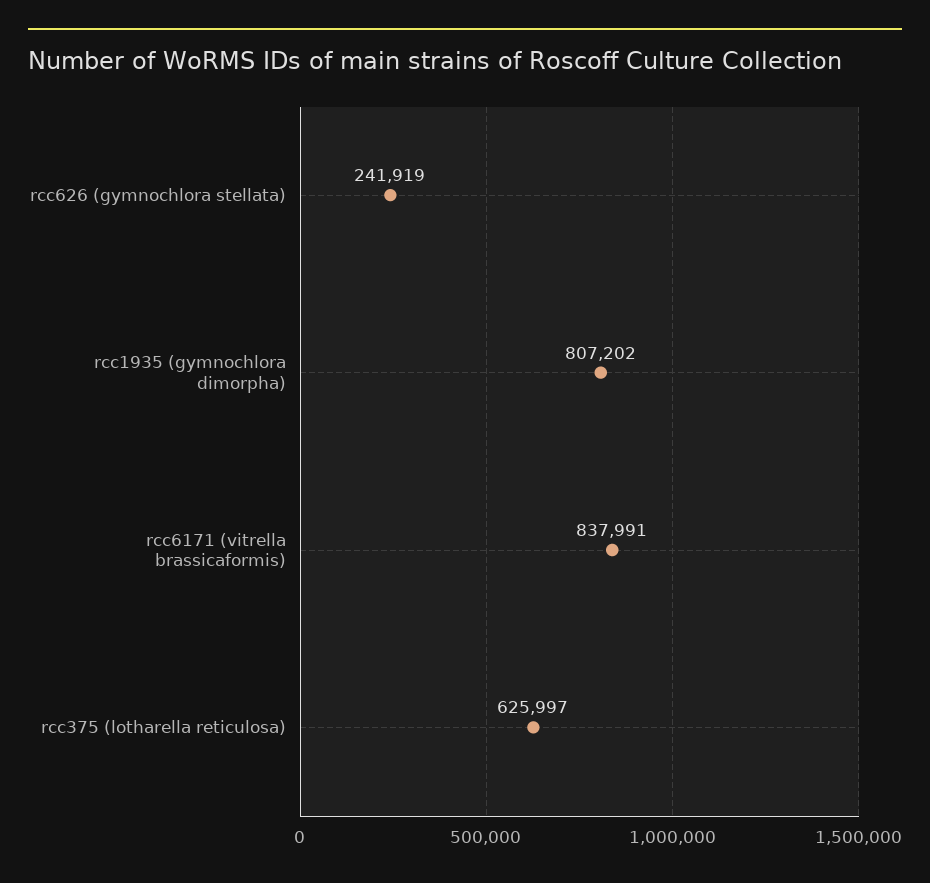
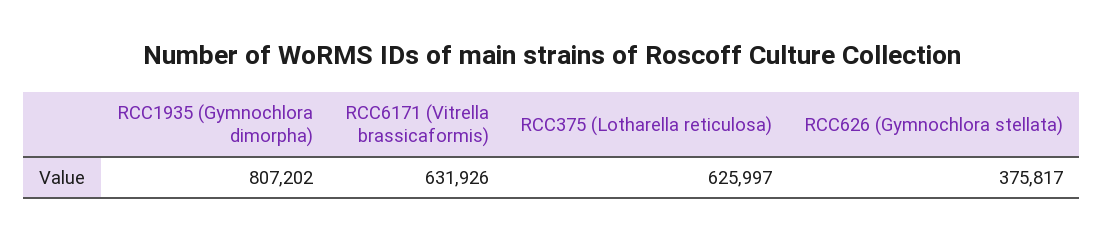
rcc626 (gymnochlora stellata): 241919 -> 375817
rcc6171 (vitrella brassicaformis): 837991 -> 631926

